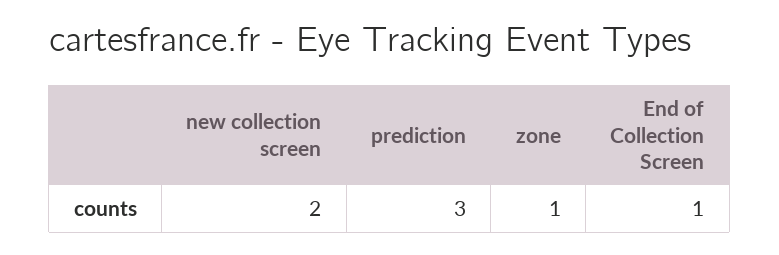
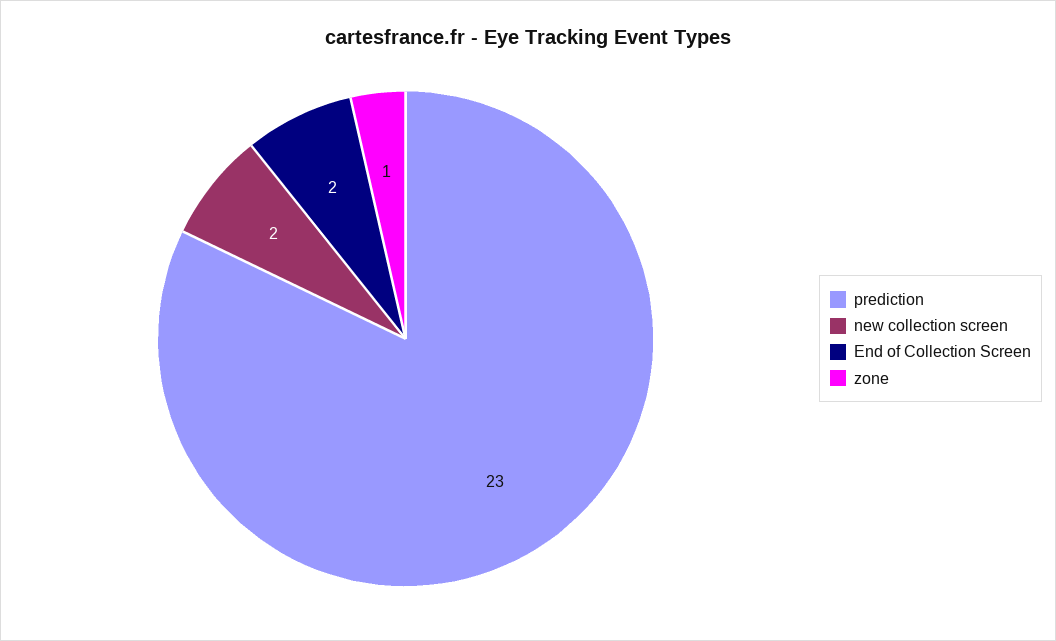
prediction: 3 -> 23
End of Collection Screen: 1 -> 2

